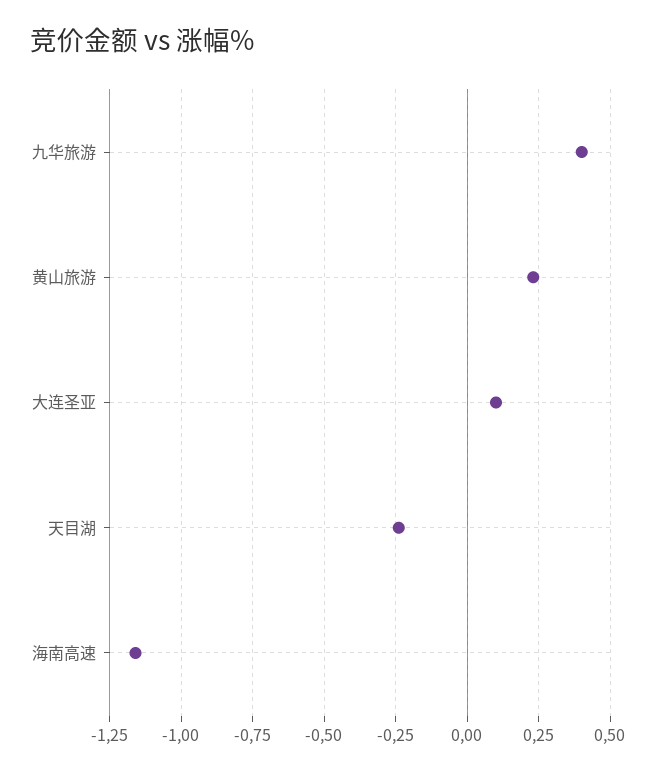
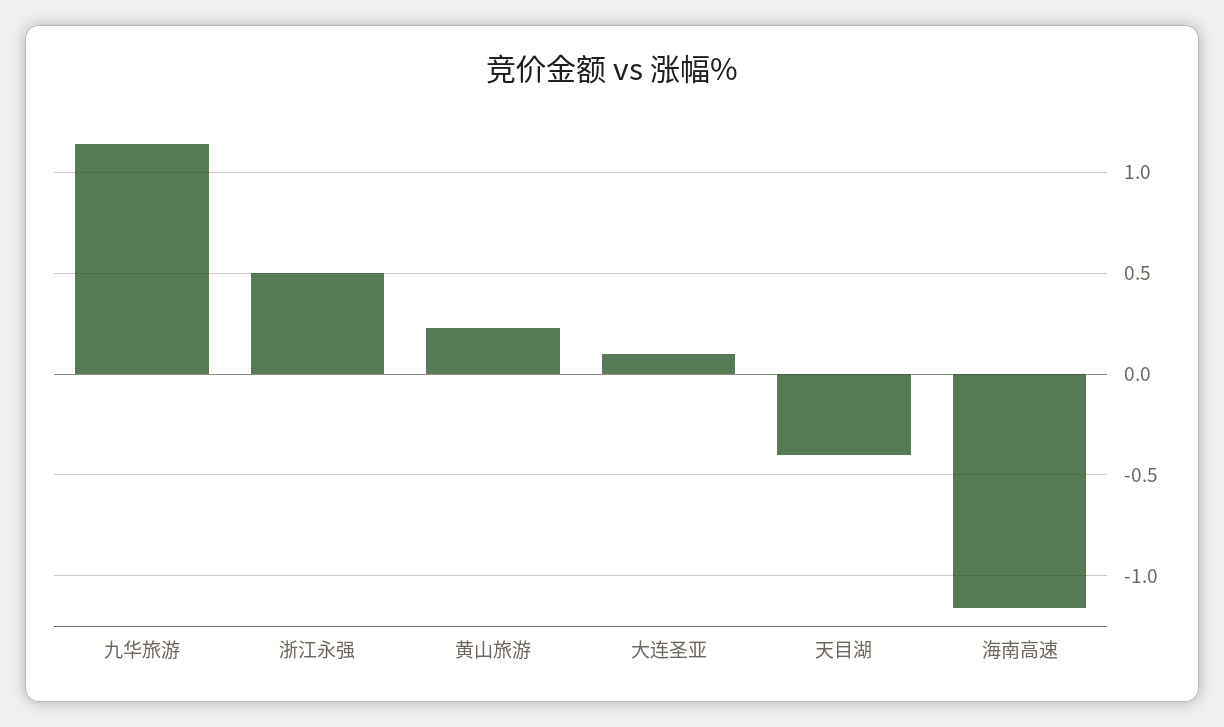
九华旅游: 0.4 -> 1.15
天目湖: -0.25 -> -0.4
浙江永强: none -> 0.5

